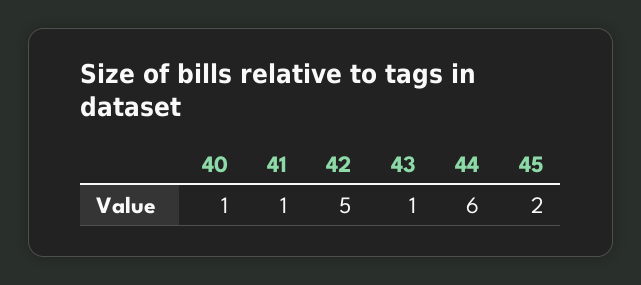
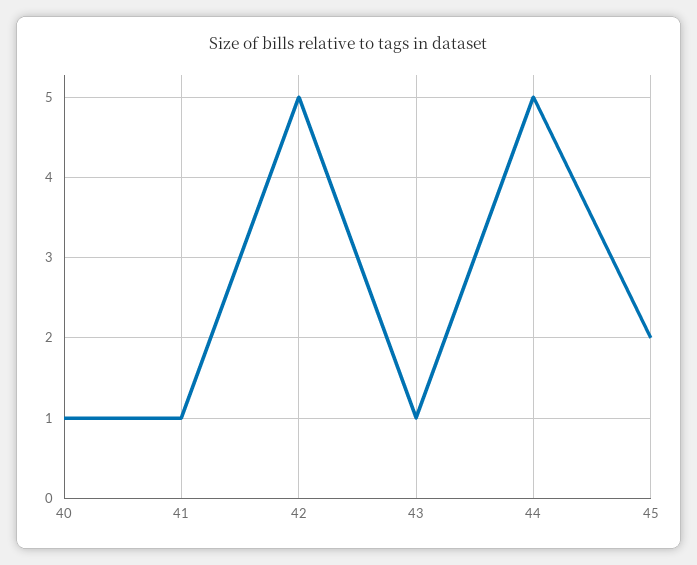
44: 6 -> 5

